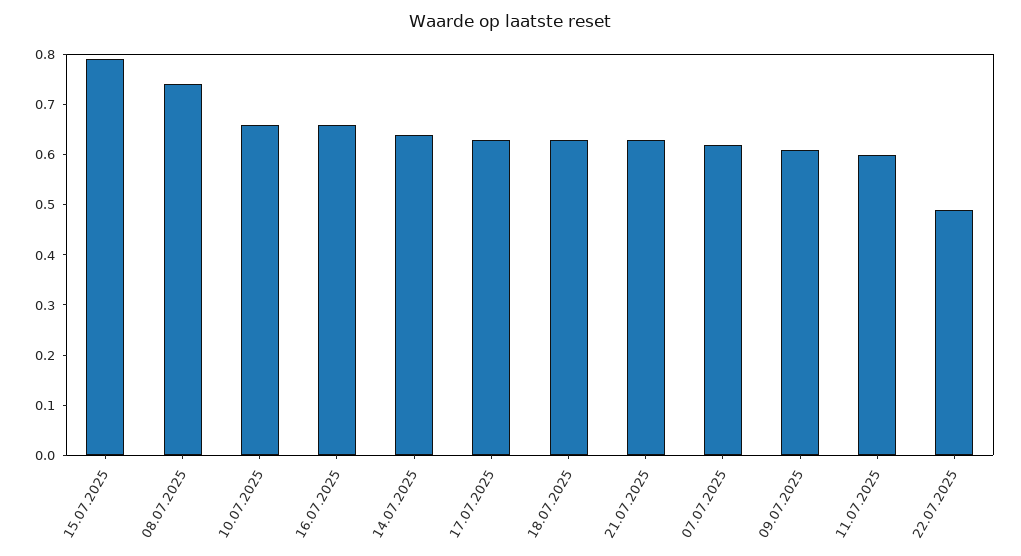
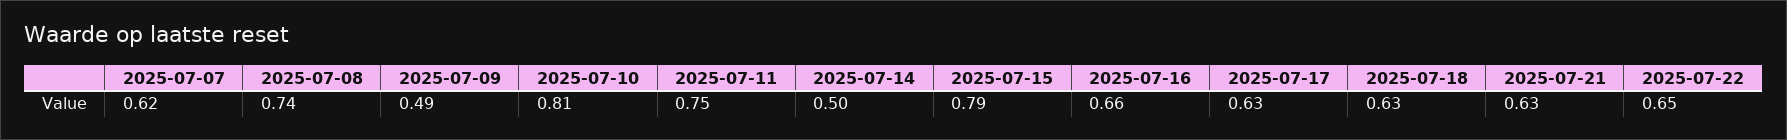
10.07.2025: 0.65 -> 0.81
14.07.2025: 0.65 -> 0.5
09.07.2025: 0.6 -> 0.49
11.07.2025: 0.6 -> 0.75
22.07.2025: 0.5 -> 0.65

